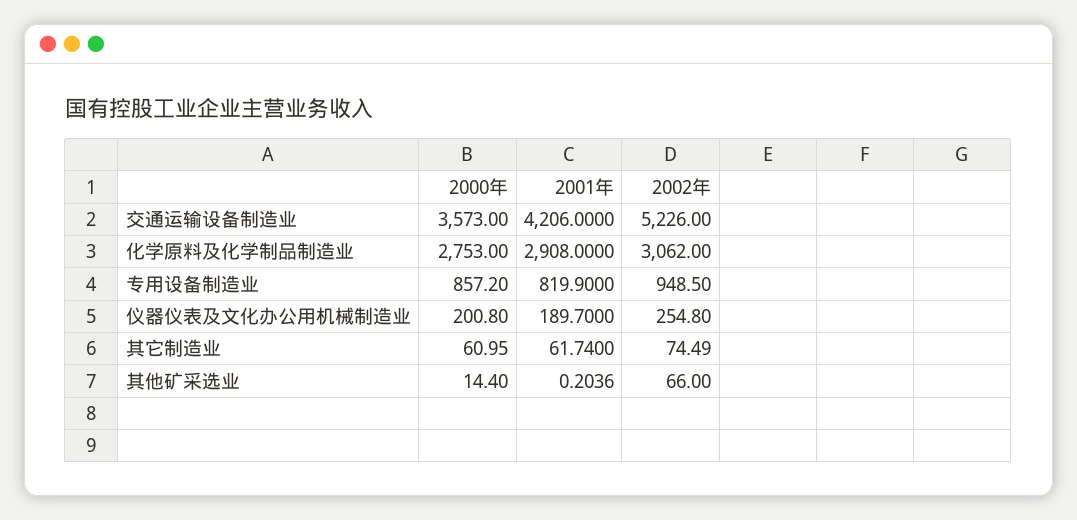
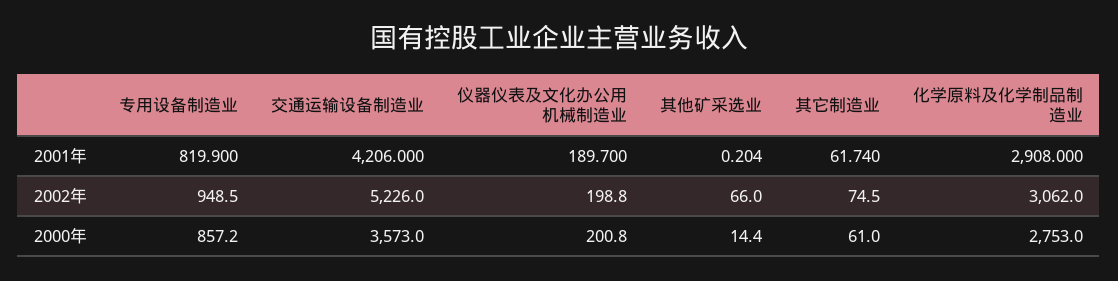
2002年, 仪器仪表及文化办公用机械制造业: 254.8 -> 198.8

